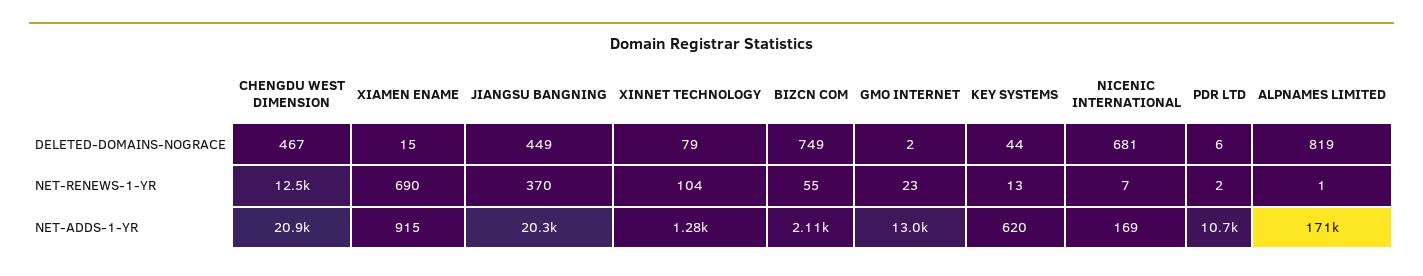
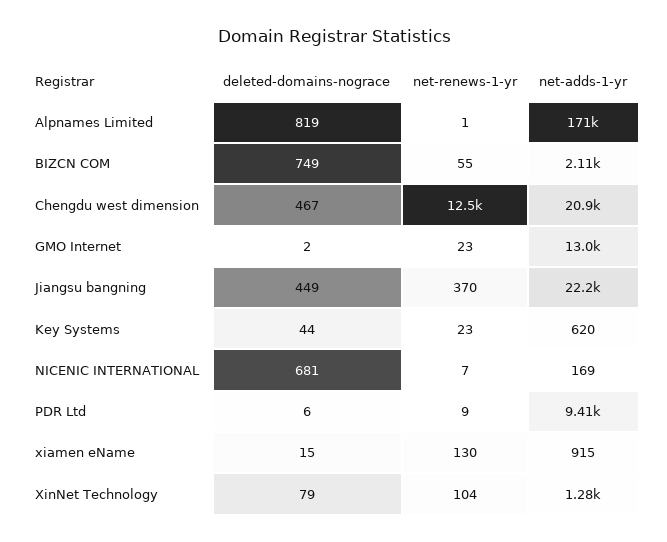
XIAMEN ENAME, NET-RENEWS-1-YR: 690 -> 130
KEY SYSTEMS, NET-RENEWS-1-YR: 13 -> 23
PDR LTD, NET-RENEWS-1-YR: 2 -> 9
JIANGSU BANGNING, NET-ADDS-1-YR: 20300 -> 22200
PDR LTD, NET-ADDS-1-YR: 10700 -> 9410

